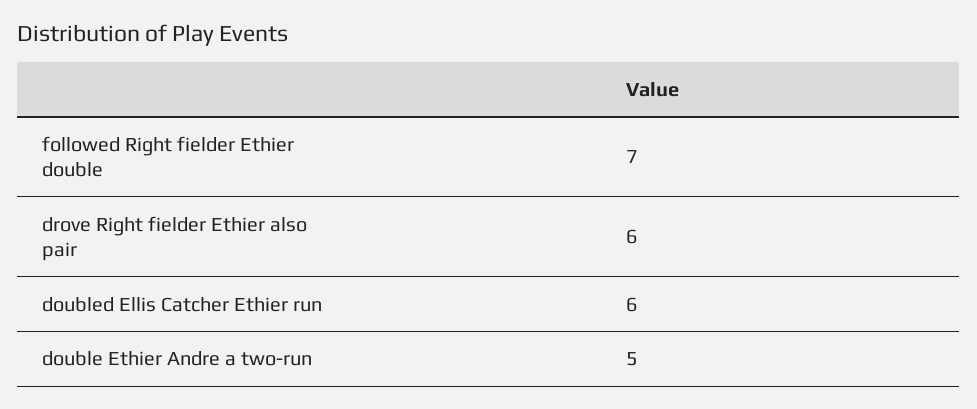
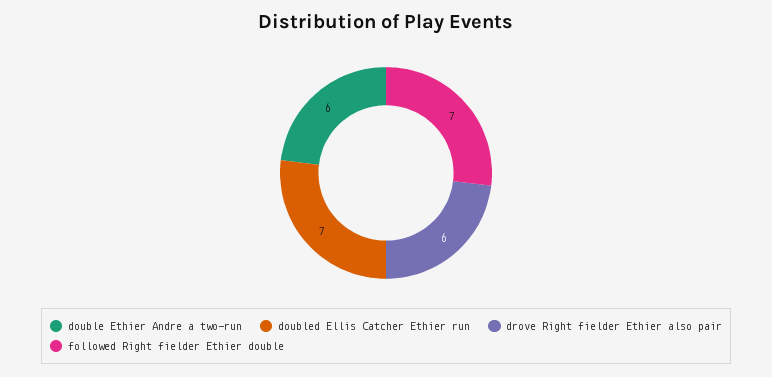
doubled Ellis Catcher Ethier run: 6 -> 7
double Ethier Andre a two-run: 5 -> 6

